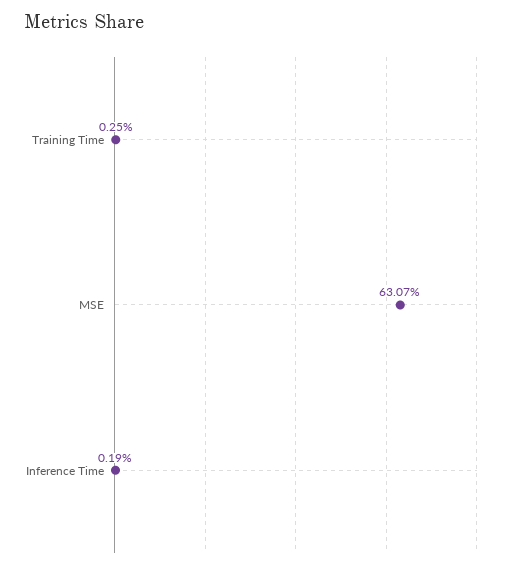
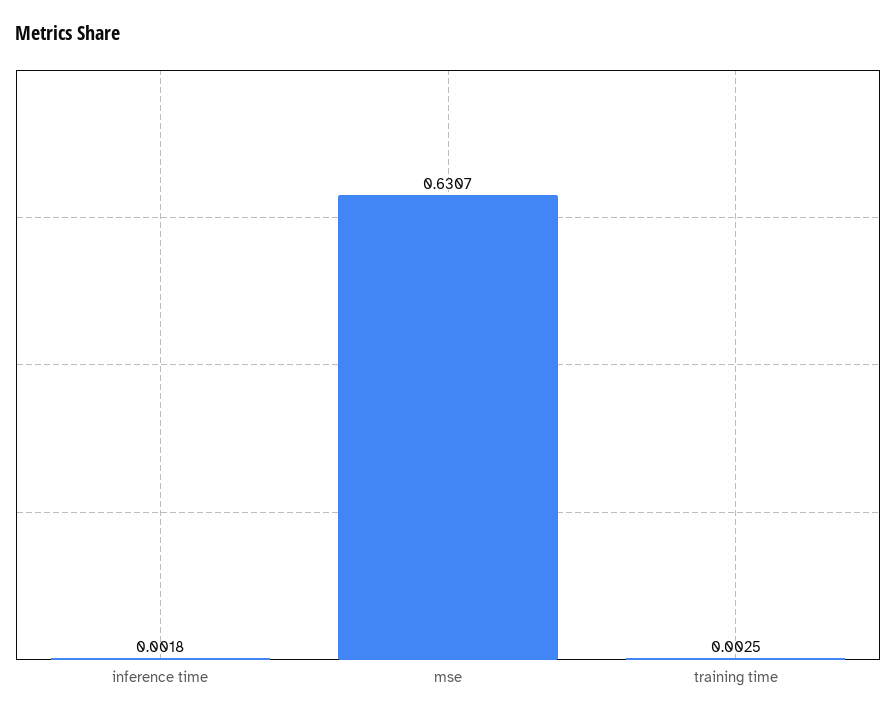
Inference Time: 0.0019 -> 0.0018

